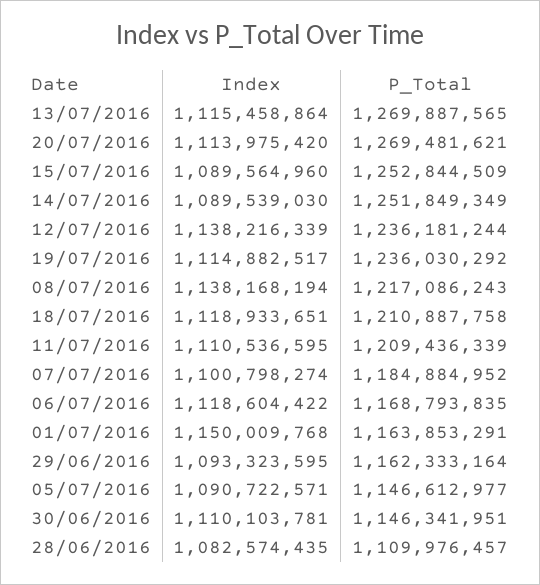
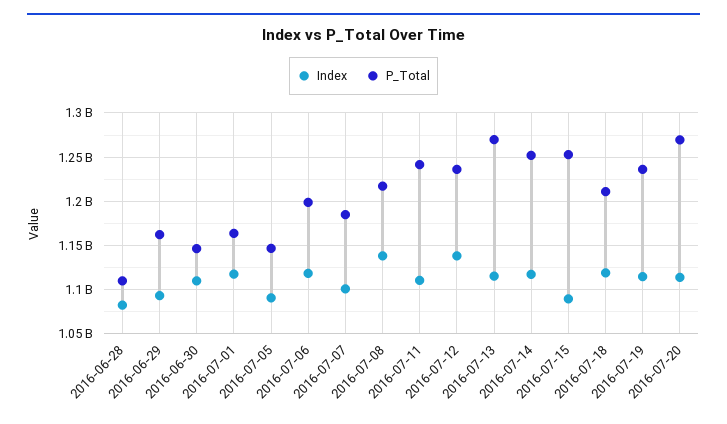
Index, 14/07/2016: 1089539030 -> 1120000000
P_Total, 11/07/2016: 1209436339 -> 1240000000
P_Total, 06/07/2016: 1168793835 -> 1200000000
Index, 01/07/2016: 1150009768 -> 1120000000

